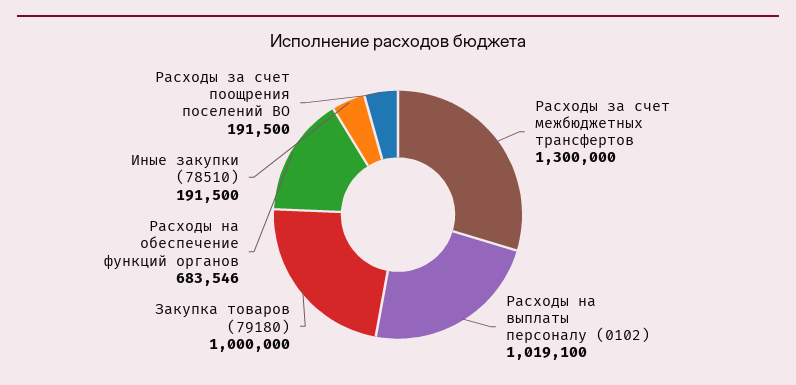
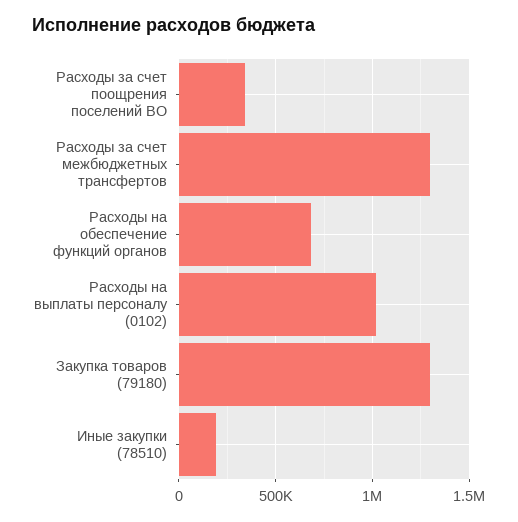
Закупка товаров (79180): 1000000 -> 1300000
Расходы за счет поощрения поселений ВО: 191500 -> 350000

